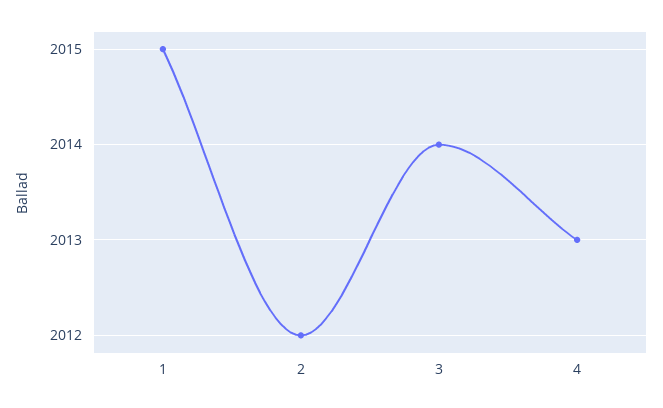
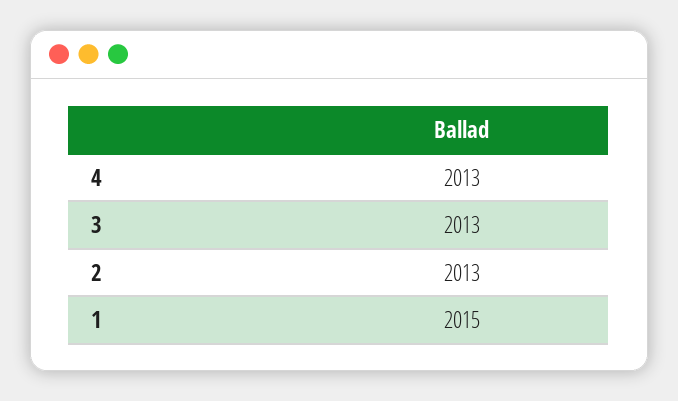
2: 2012 -> 2013
3: 2014 -> 2013

